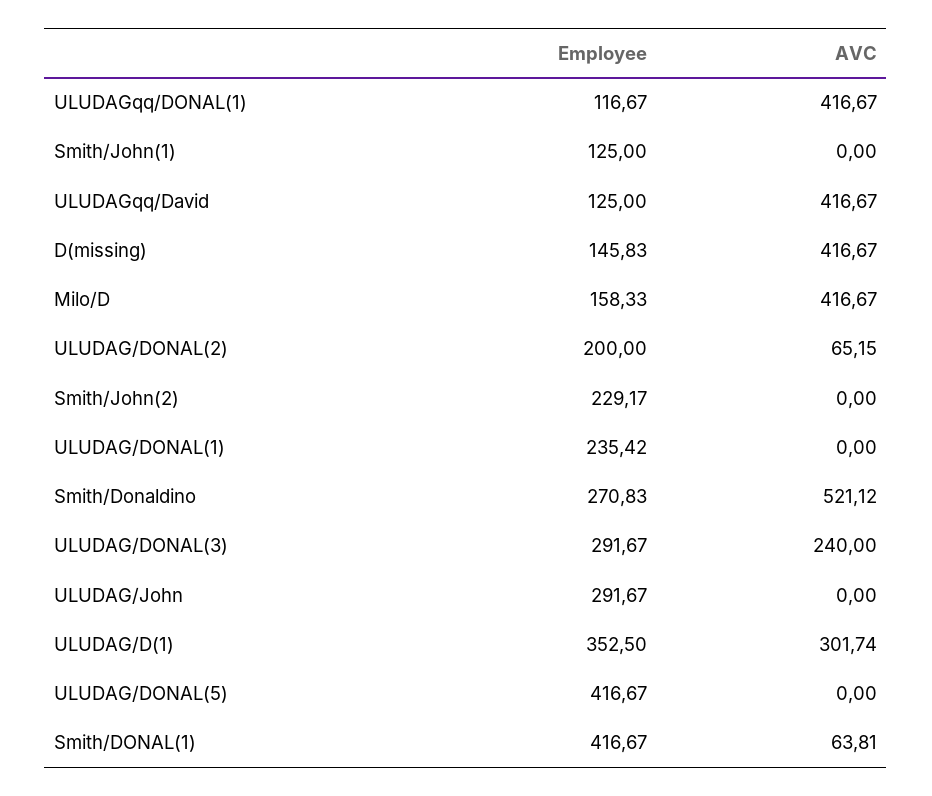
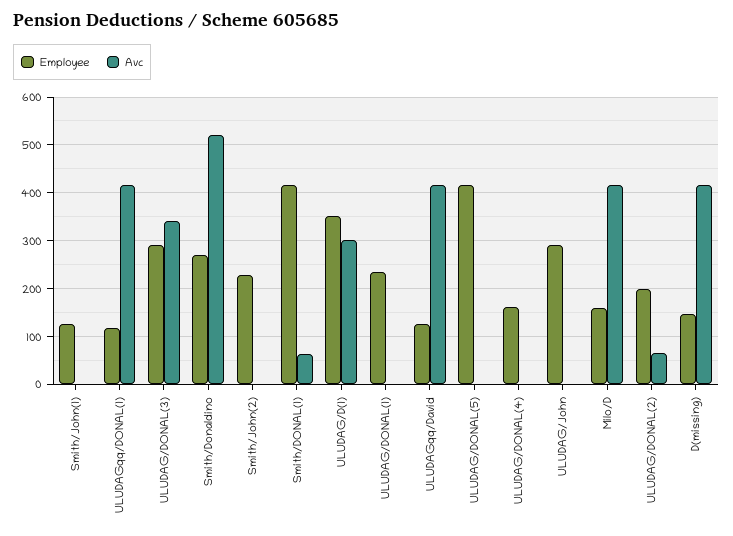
AVC, ULUDAG/DONAL(3): 240 -> 340
Employee, ULUDAG/DONAL(4): none -> 160
AVC, ULUDAG/DONAL(4): none -> 0

